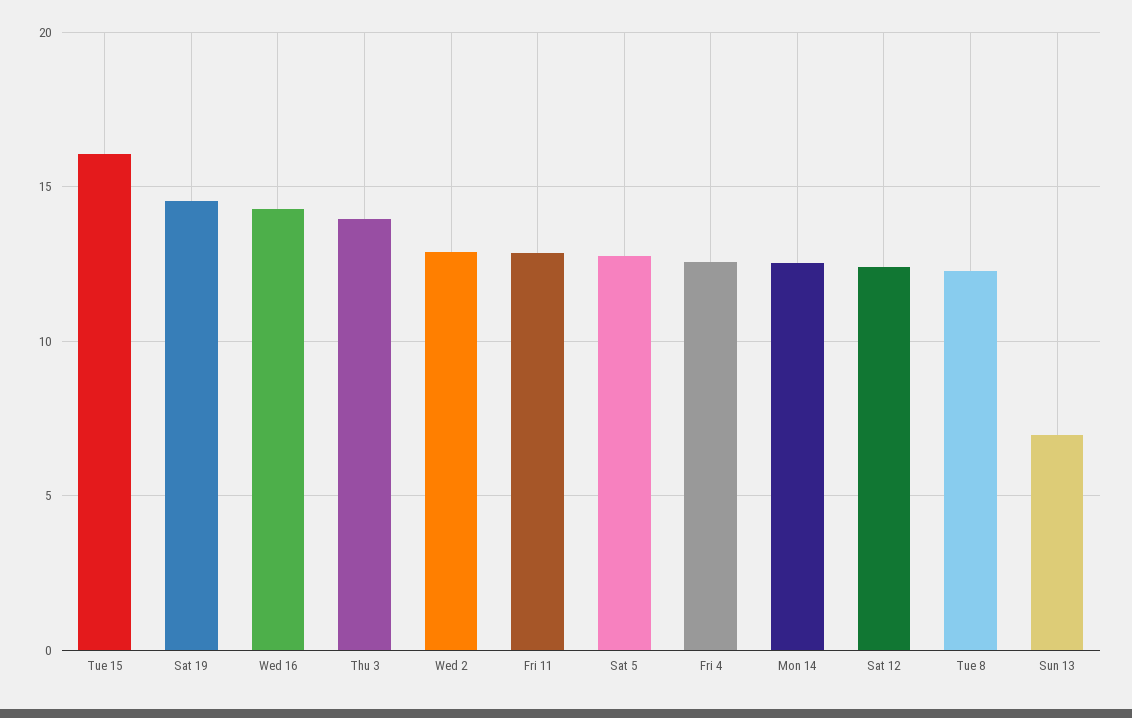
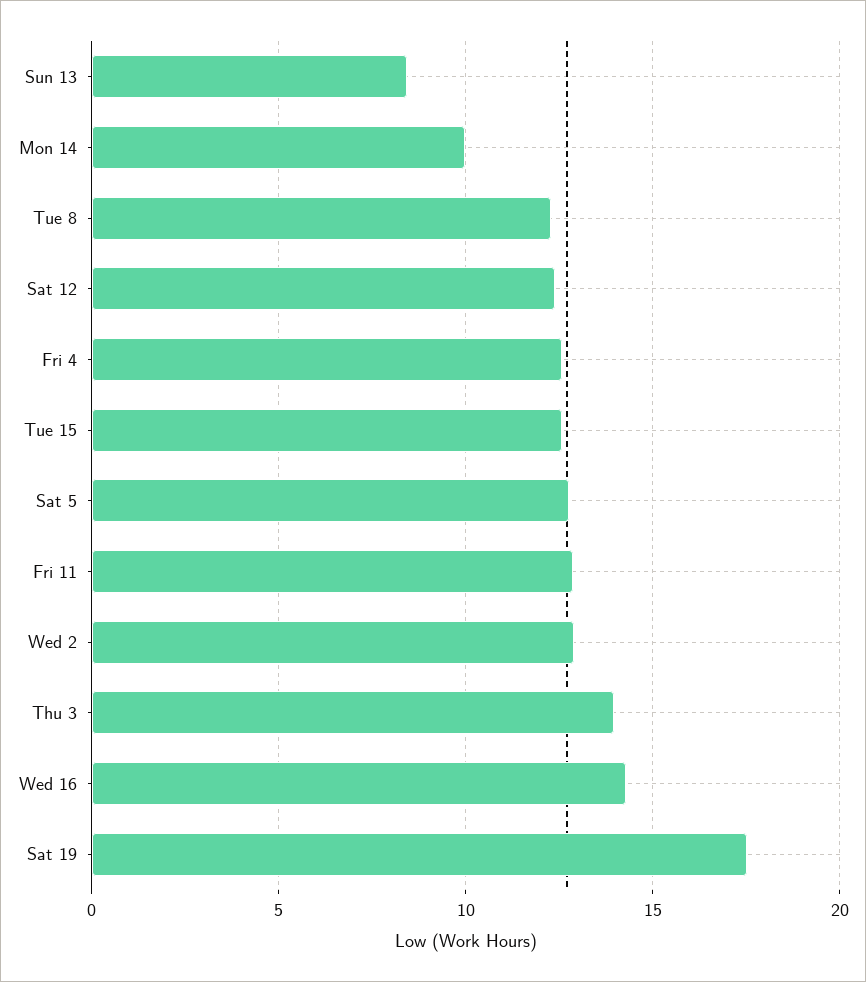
Tue 15: 16 -> 12.5
Sat 19: 14.5 -> 17.5
Mon 14: 12.5 -> 10
Sun 13: 7 -> 8.5

